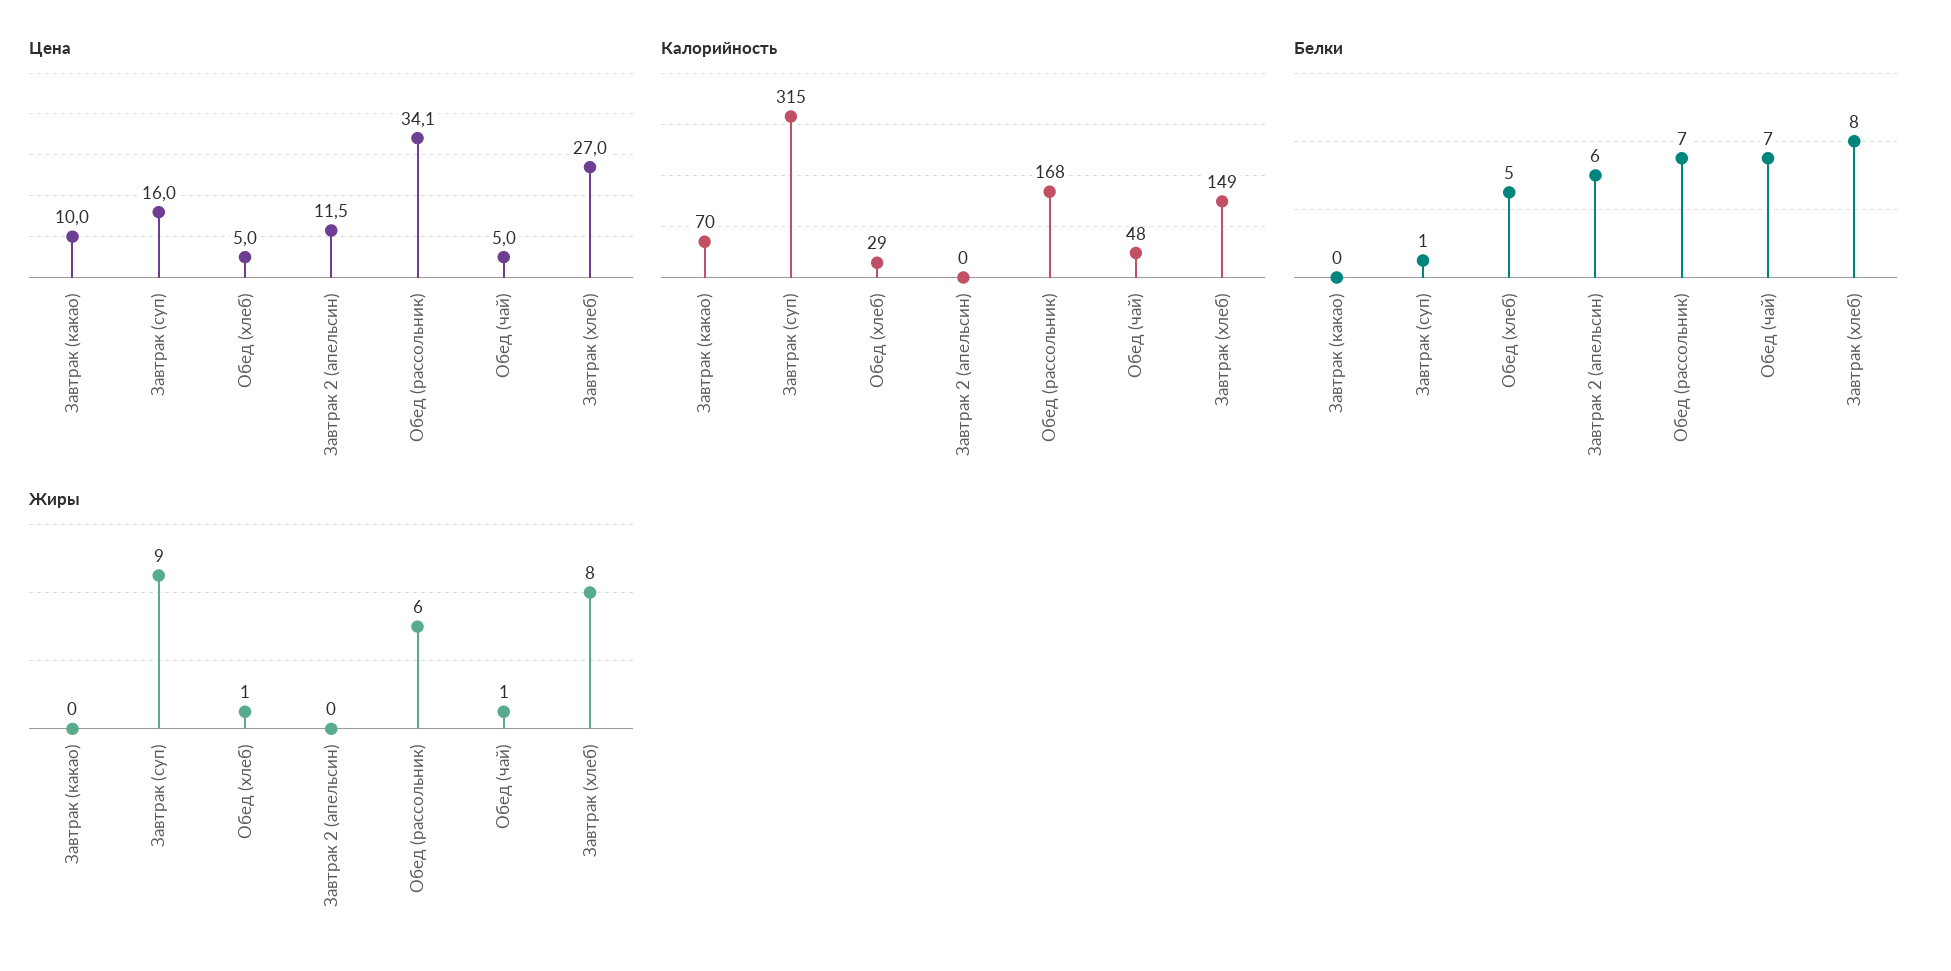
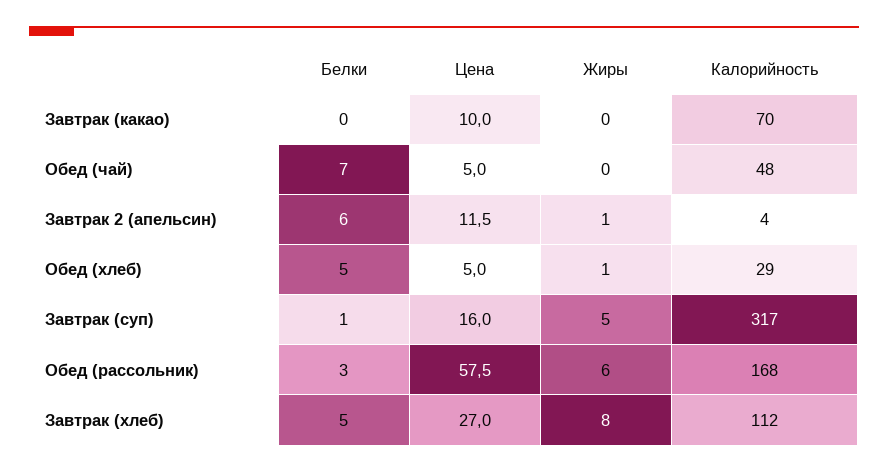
Цена, Обед (рассольник): 34.1 -> 57.5
Калорийность, Завтрак (суп): 315 -> 317
Калорийность, Завтрак 2 (апельсин): 0 -> 4
Калорийность, Завтрак (хлеб): 149 -> 112
Белки, Обед (рассольник): 7 -> 3
Белки, Завтрак (хлеб): 8 -> 5
Жиры, Завтрак (суп): 9 -> 5
Жиры, Завтрак 2 (апельсин): 0 -> 1
Жиры, Обед (чай): 1 -> 0

